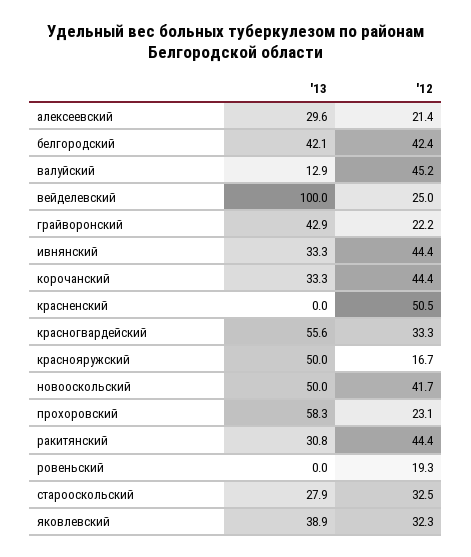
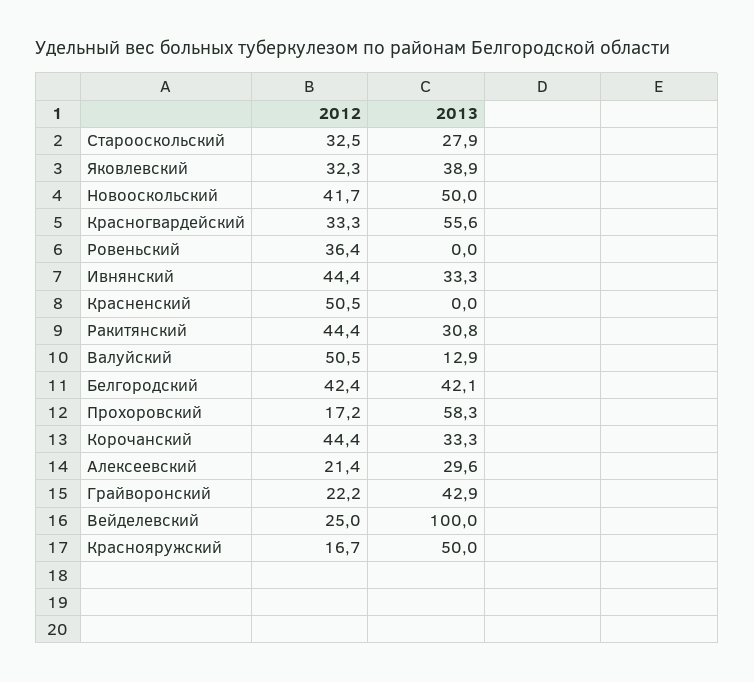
'12, валуйский: 45.2 -> 50.5
'12, прохоровский: 23.1 -> 17.2
'12, ровеньский: 19.3 -> 36.4

